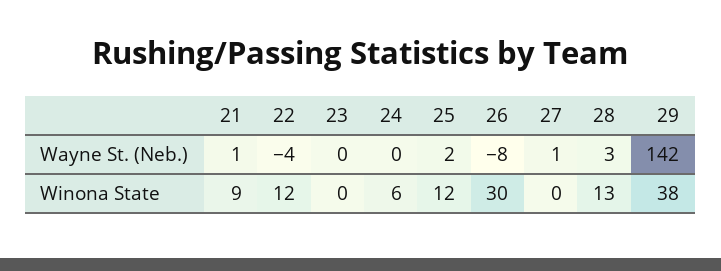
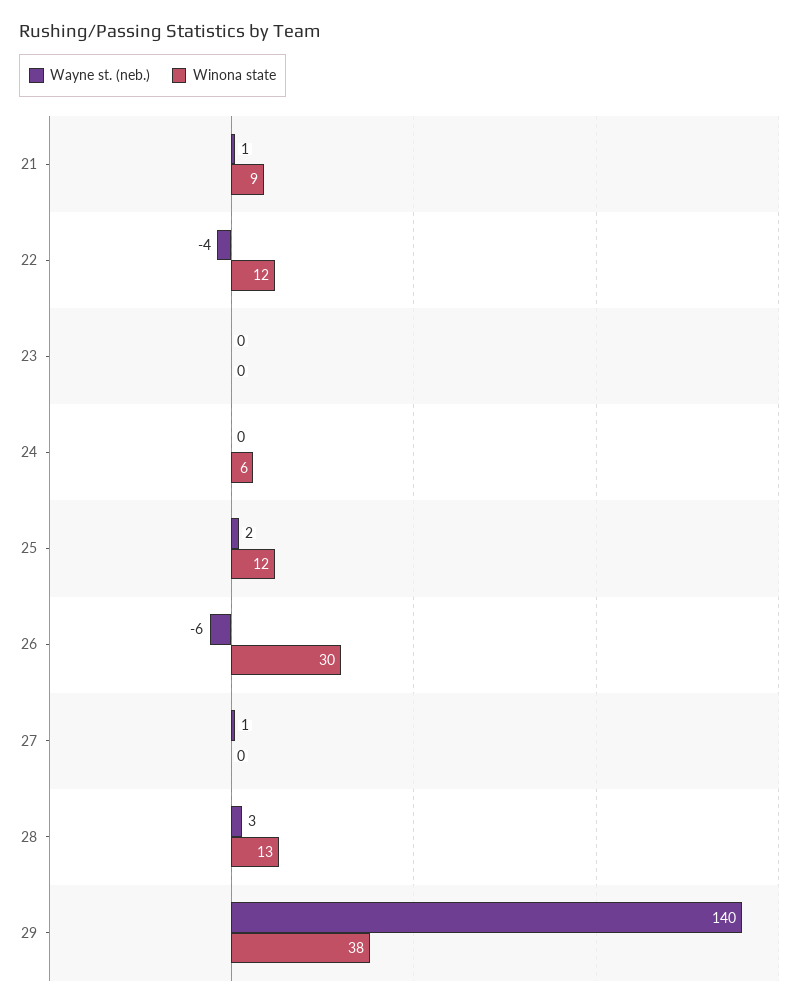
Wayne St. (Neb.), 26: -8 -> -6
Wayne St. (Neb.), 29: 142 -> 140

